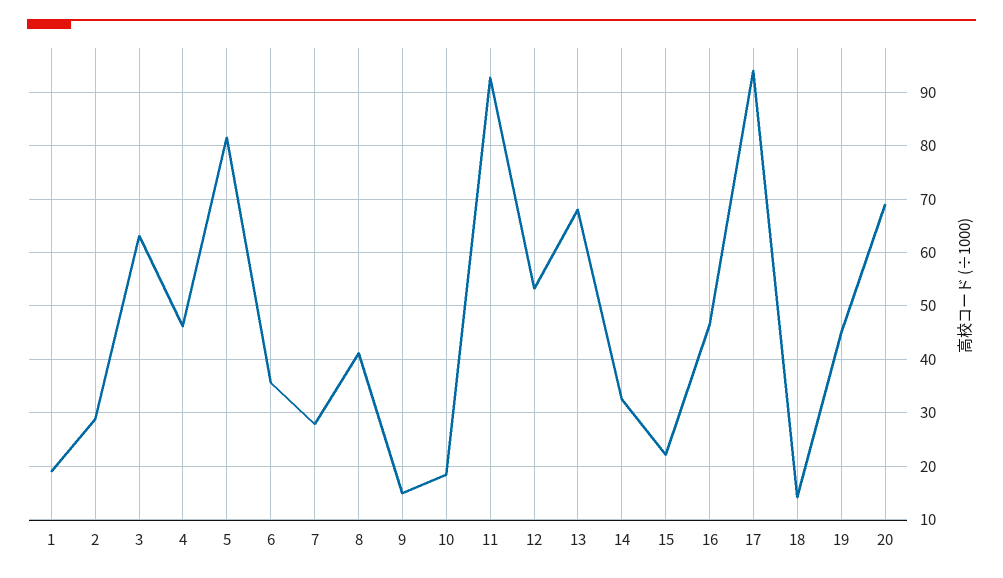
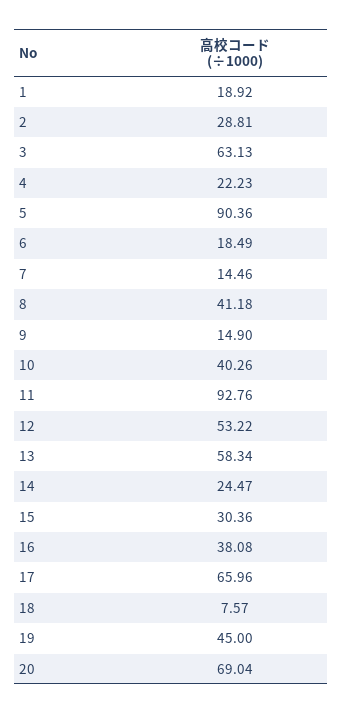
4: 46 -> 22.23
5: 82 -> 90.36
6: 36 -> 18.49
7: 28 -> 14.46
10: 18 -> 40.26
13: 68 -> 58.34
14: 32 -> 24.47
15: 22 -> 30.36
16: 46 -> 38.08
17: 94 -> 65.96
18: 14 -> 7.57

